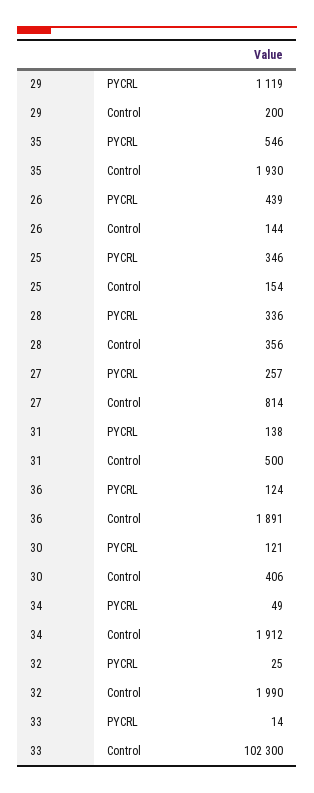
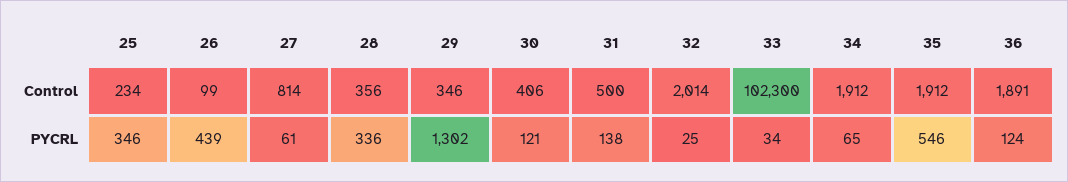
29, PYCRL: 1119 -> 1302
29, Control: 200 -> 346
35, Control: 1930 -> 1912
26, Control: 144 -> 99
25, Control: 154 -> 234
27, PYCRL: 257 -> 61
34, PYCRL: 49 -> 65
32, Control: 1990 -> 2014
33, PYCRL: 14 -> 34

